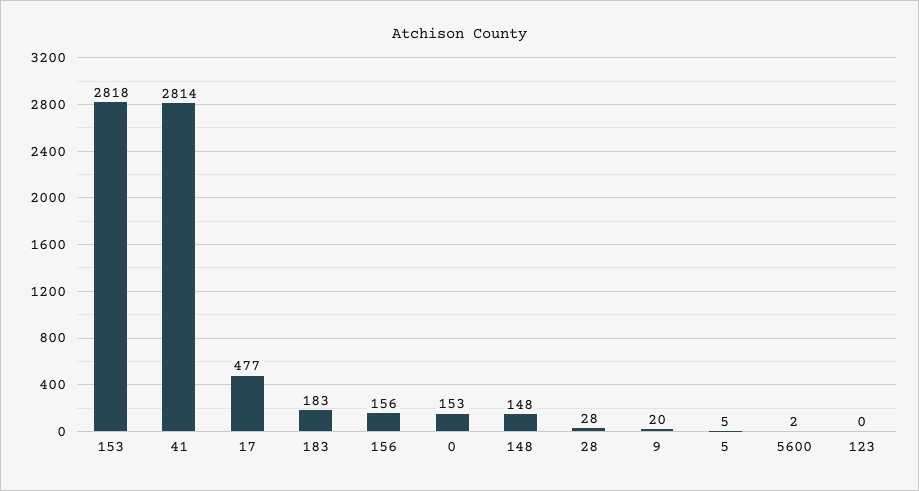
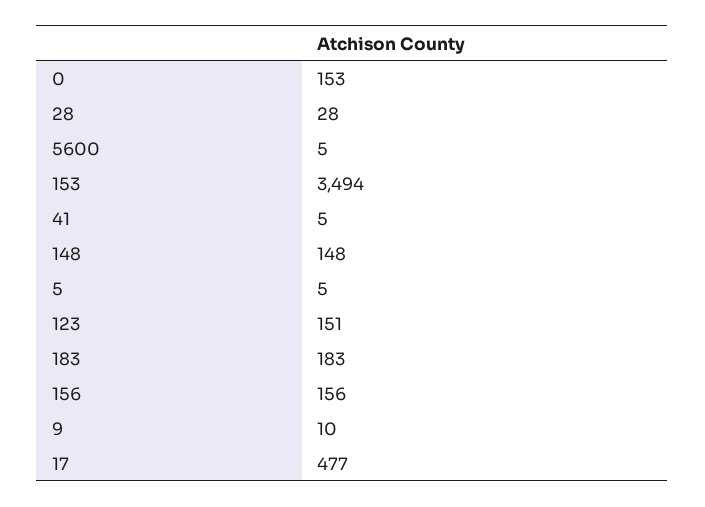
153: 2818 -> 3494
41: 2814 -> 5
9: 20 -> 10
5600: 2 -> 5
123: 0 -> 151

